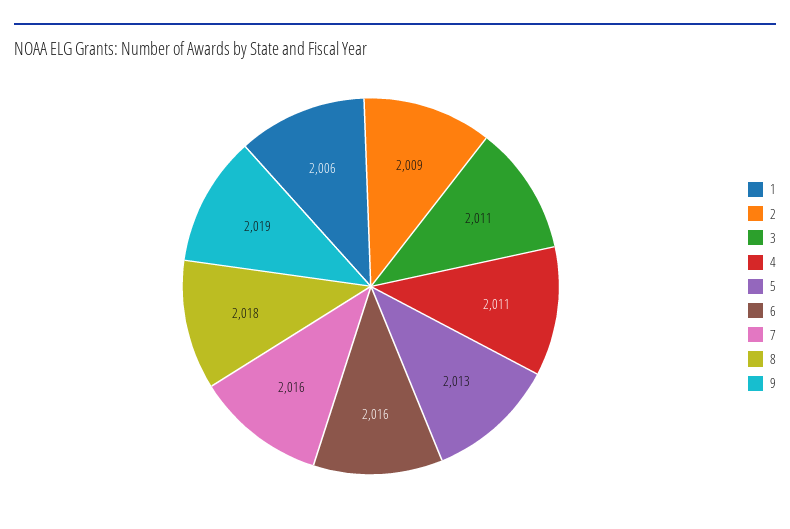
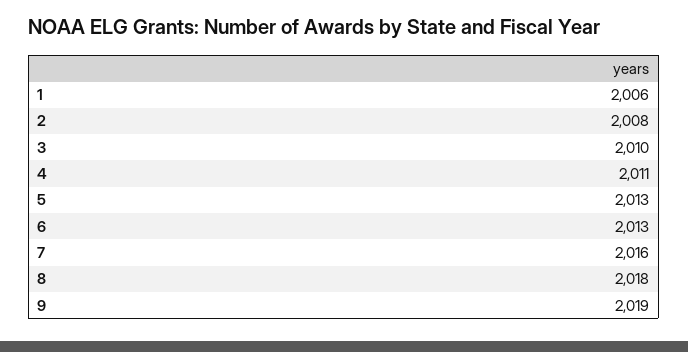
2: 2009 -> 2008
3: 2011 -> 2010
6: 2016 -> 2013

